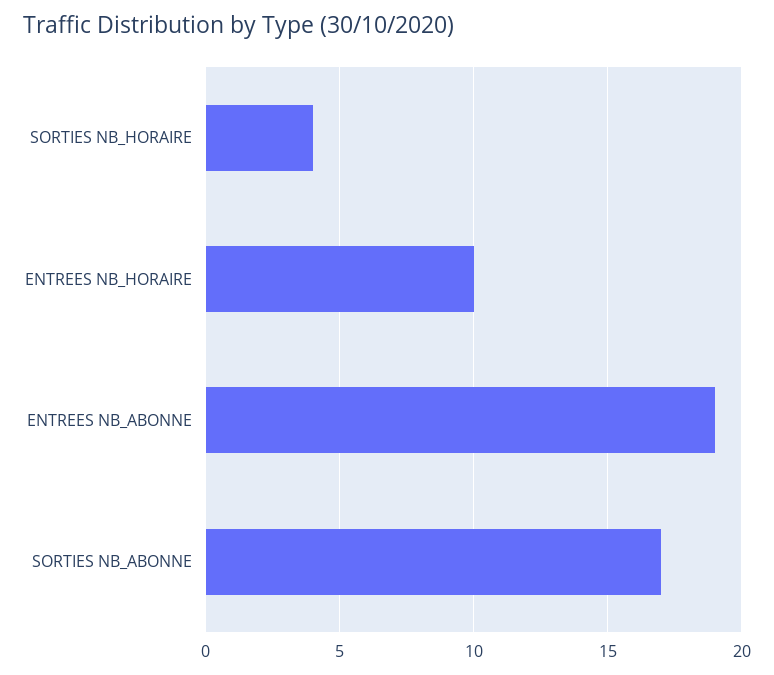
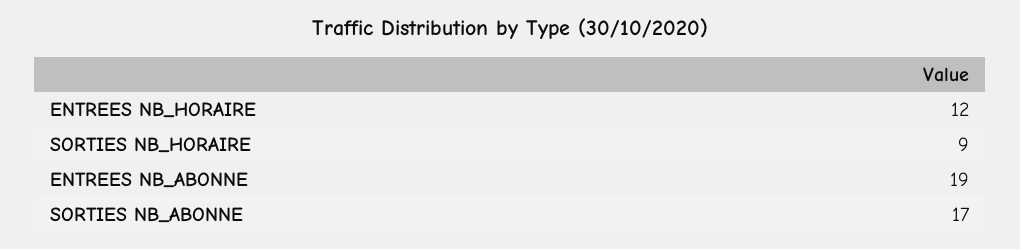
SORTIES NB_HORAIRE: 4 -> 9
ENTREES NB_HORAIRE: 10 -> 12

